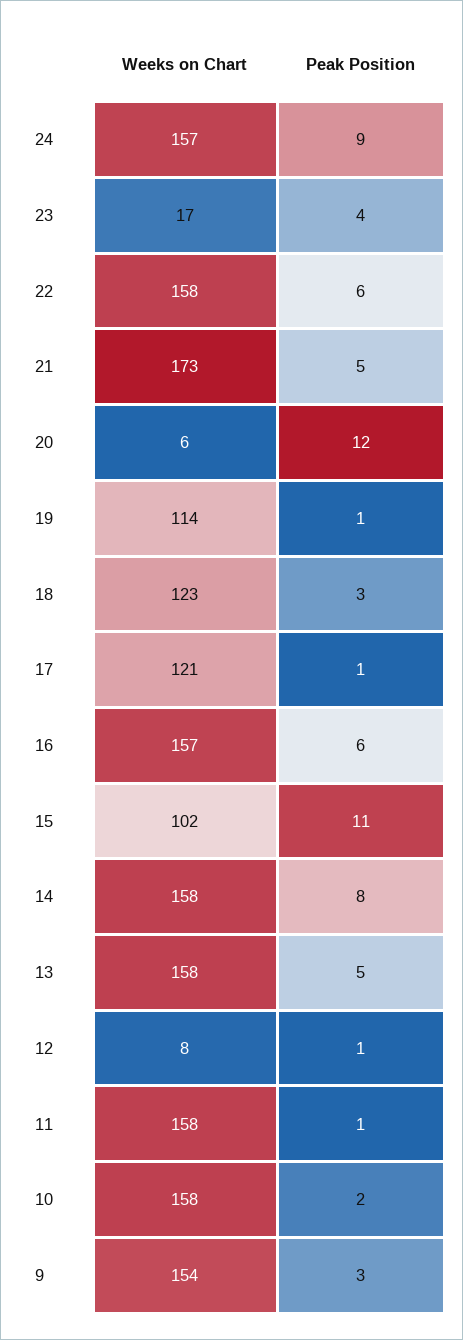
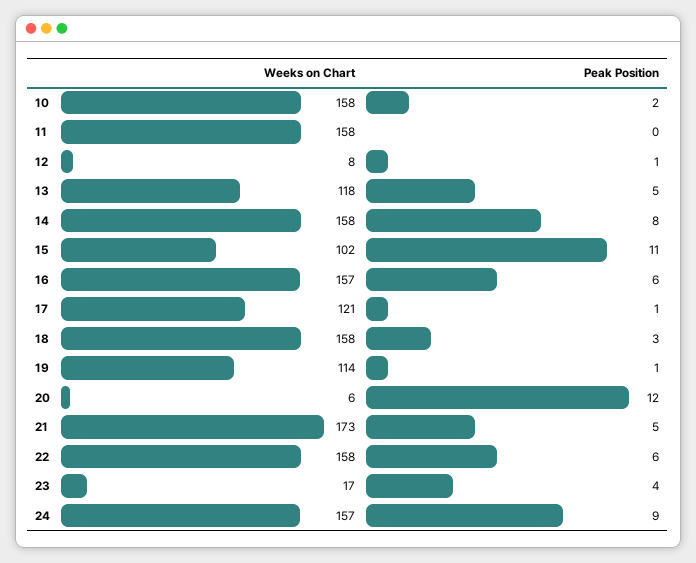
Weeks on Chart, 18: 123 -> 158
Weeks on Chart, 13: 158 -> 118
Peak Position, 11: 1 -> 0
Weeks on Chart, 9: 154 -> none
Peak Position, 9: 3 -> none

